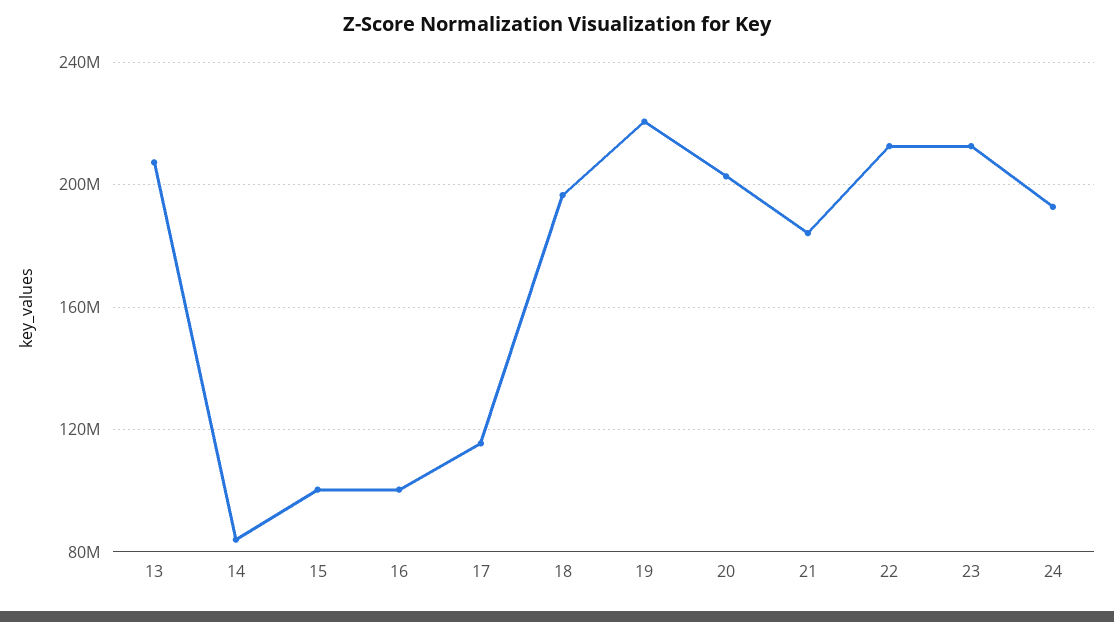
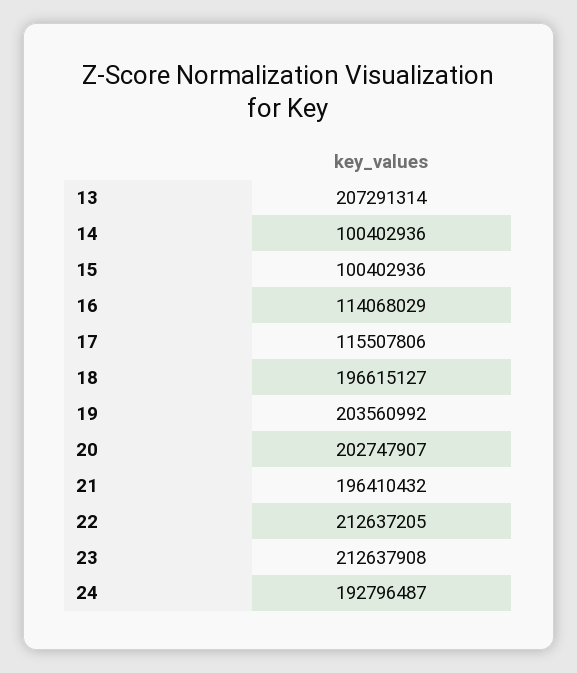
14: 85000000 -> 100402936
16: 100000000 -> 114068029
19: 220000000 -> 203560992
21: 185000000 -> 196410432

